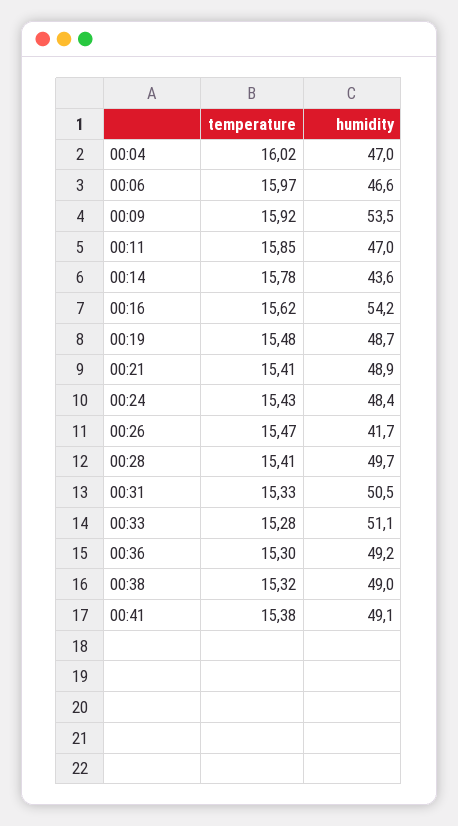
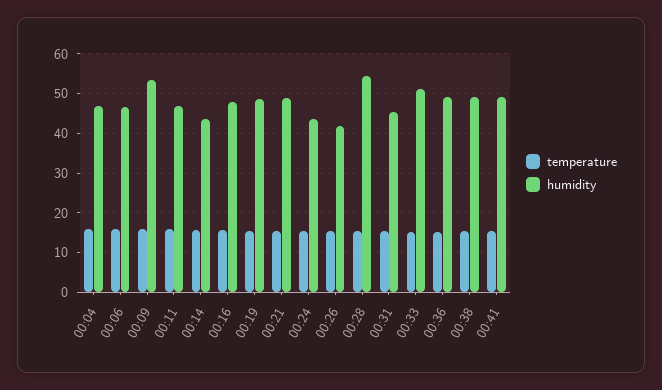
humidity, 00:16: 54.2 -> 48
humidity, 00:24: 48.4 -> 44
humidity, 00:28: 49.7 -> 54
humidity, 00:31: 50.5 -> 46

